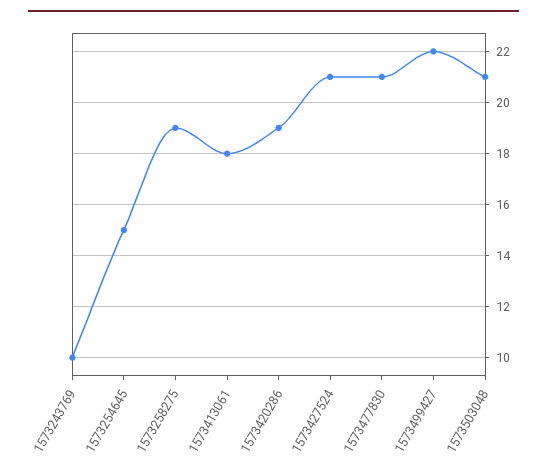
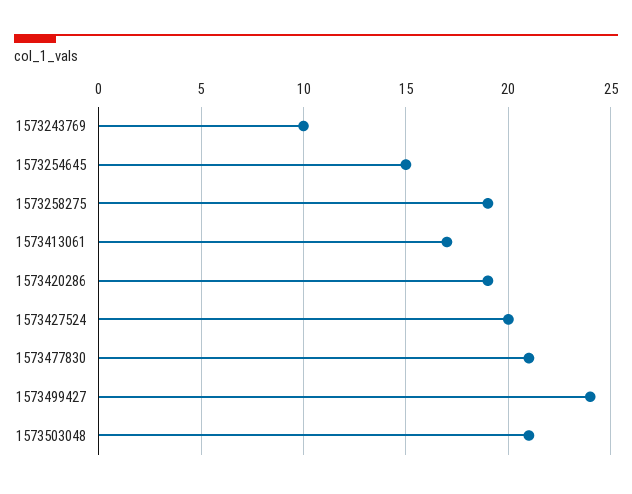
1573413061: 18 -> 17
1573427524: 21 -> 20
1573499427: 22 -> 24

